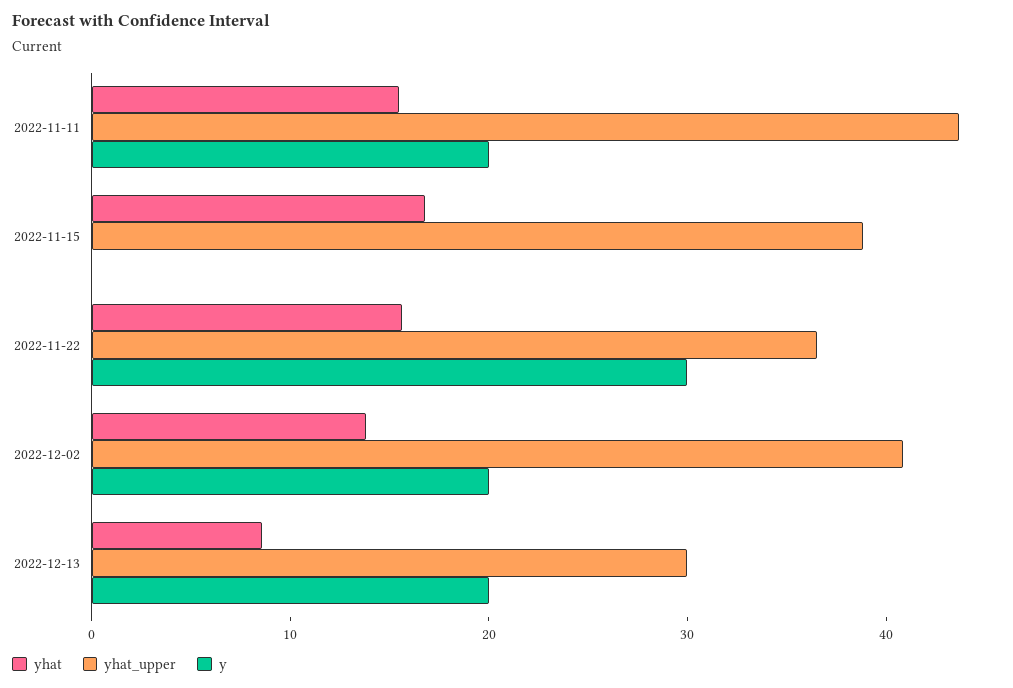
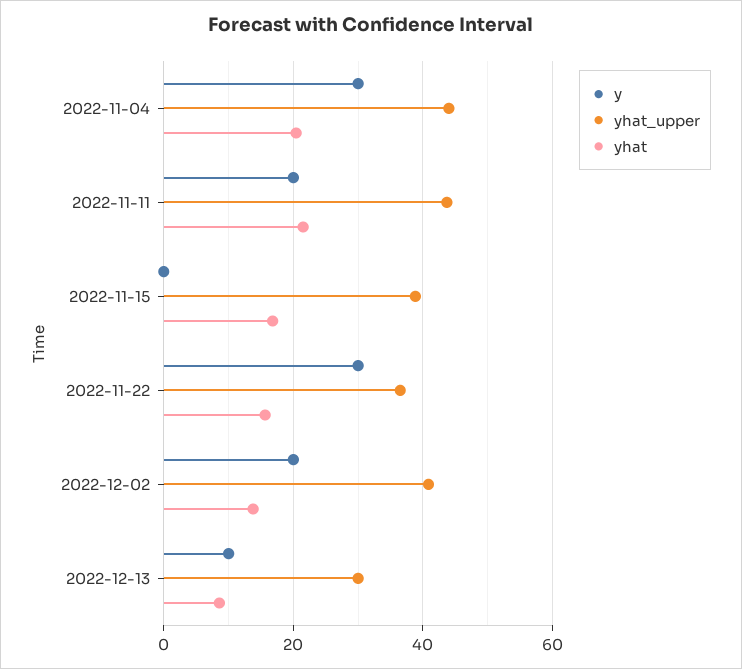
yhat, 2022-11-11: 16 -> 22
y, 2022-12-13: 20 -> 10
y, 2022-11-04: none -> 30
yhat_upper, 2022-11-04: none -> 44
yhat, 2022-11-04: none -> 20

